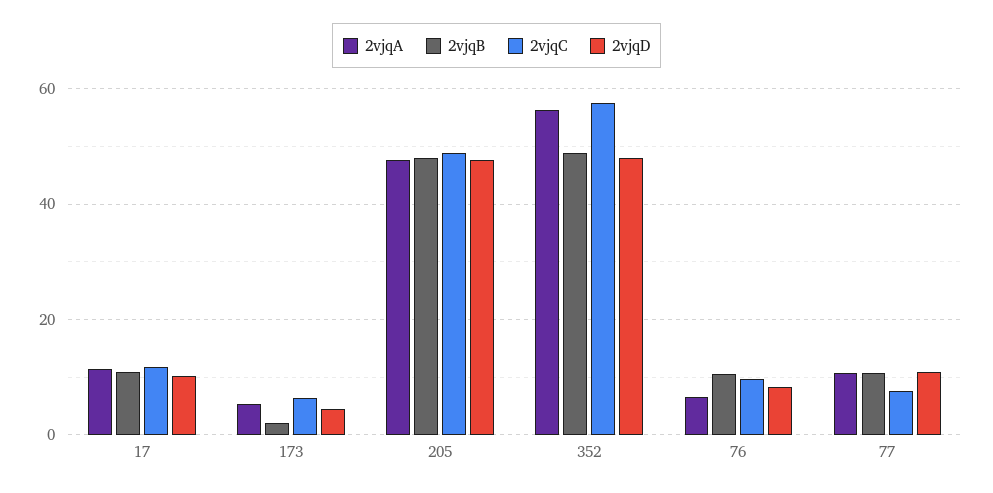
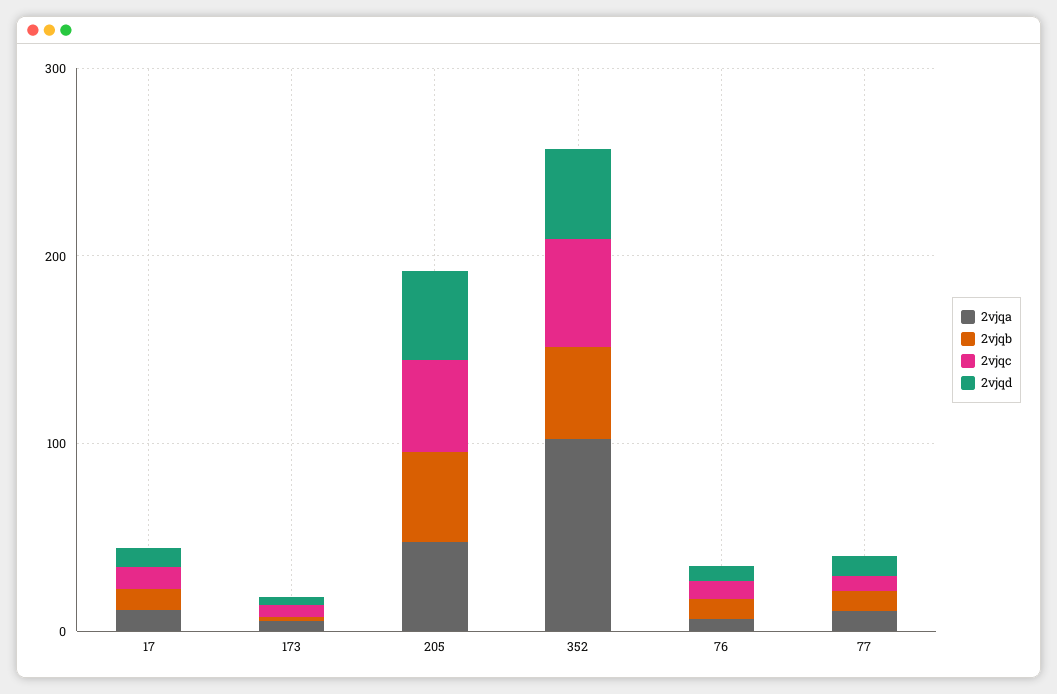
2vjqA, 352: 56 -> 100

